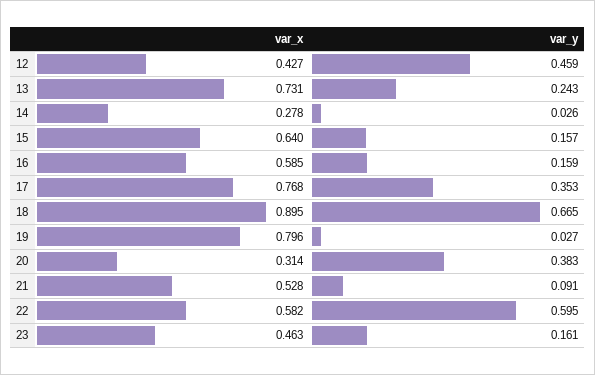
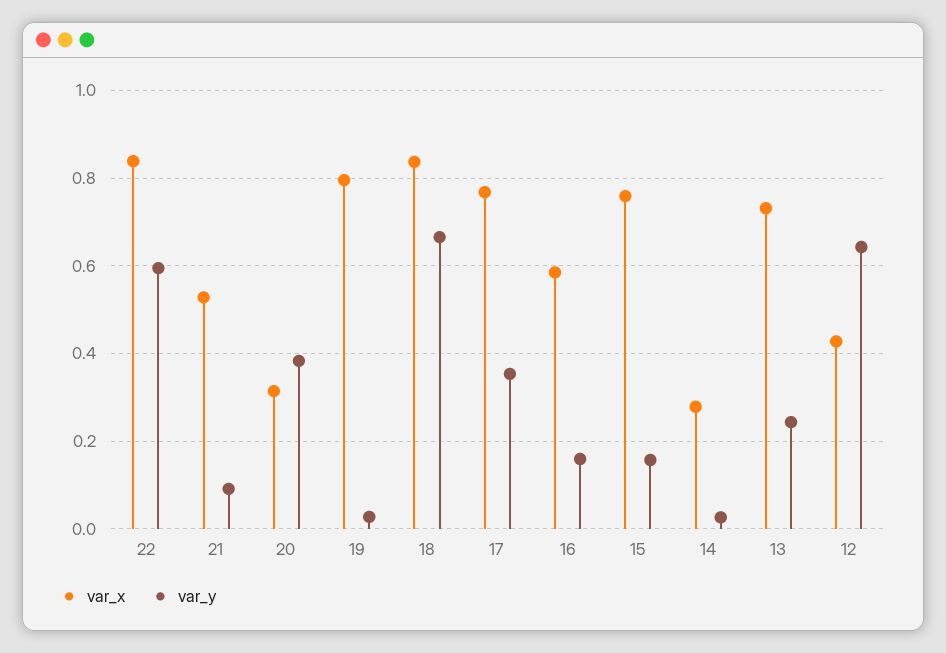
var_y, 12: 0.459 -> 0.64
var_x, 15: 0.64 -> 0.76
var_x, 18: 0.895 -> 0.84
var_x, 22: 0.582 -> 0.84
var_x, 23: 0.463 -> none
var_y, 23: 0.161 -> none

